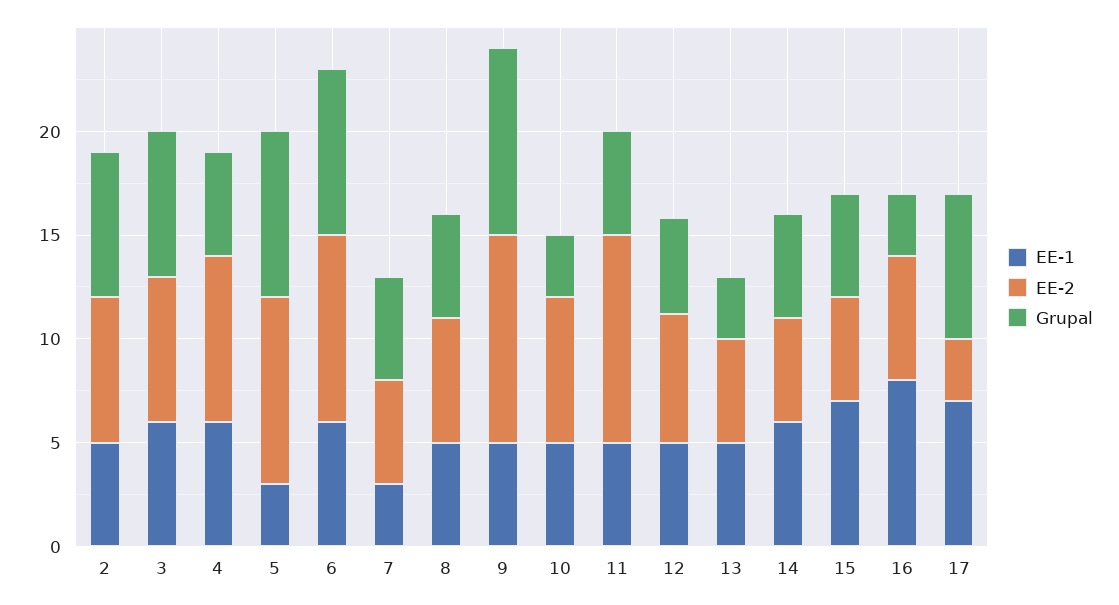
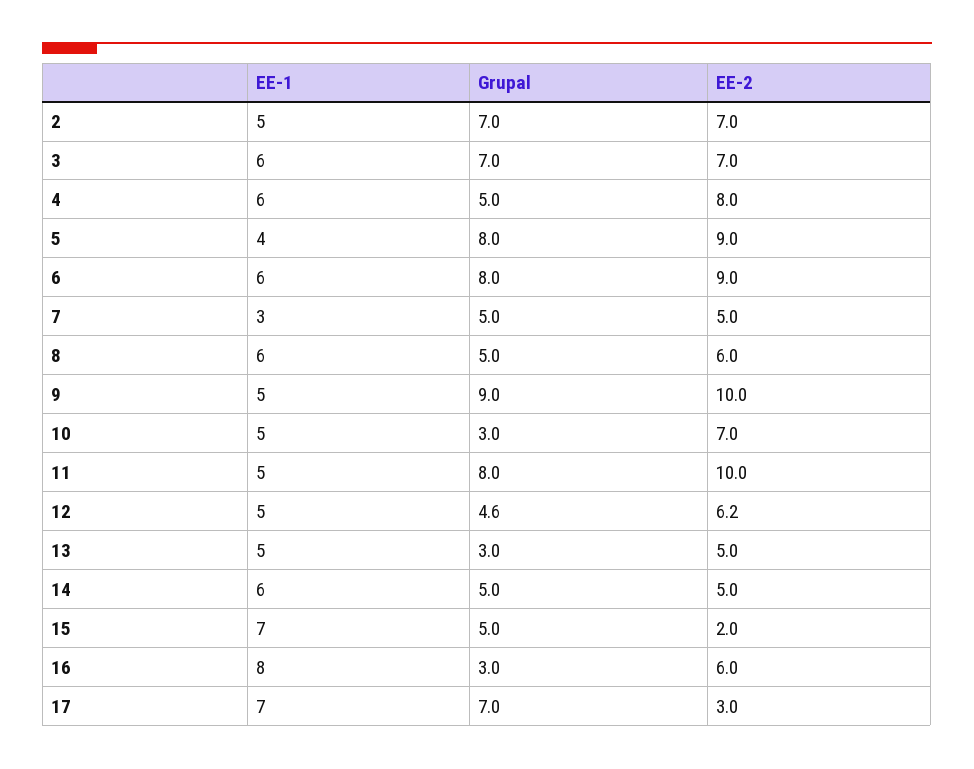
EE-1, 5: 3 -> 4
EE-1, 8: 5 -> 6
Grupal, 11: 5 -> 8
EE-2, 15: 5 -> 2

